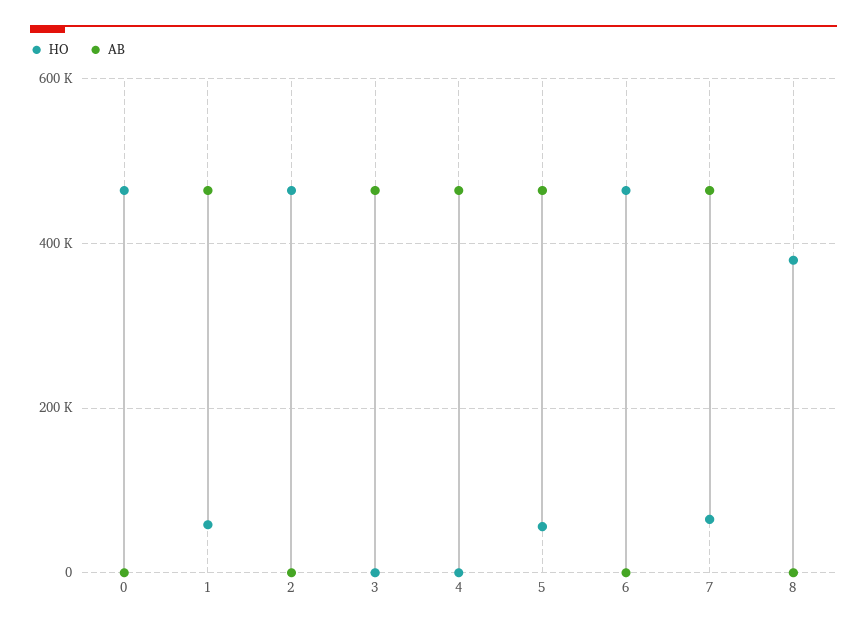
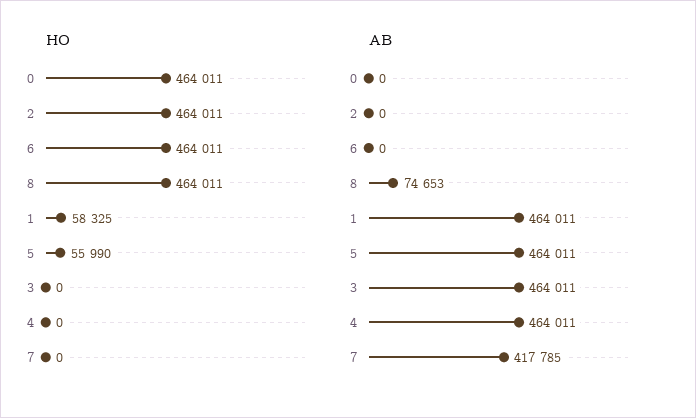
HO, 7: 60000 -> 0
AB, 7: 460000 -> 417785
HO, 8: 380000 -> 464011
AB, 8: 0 -> 74653

